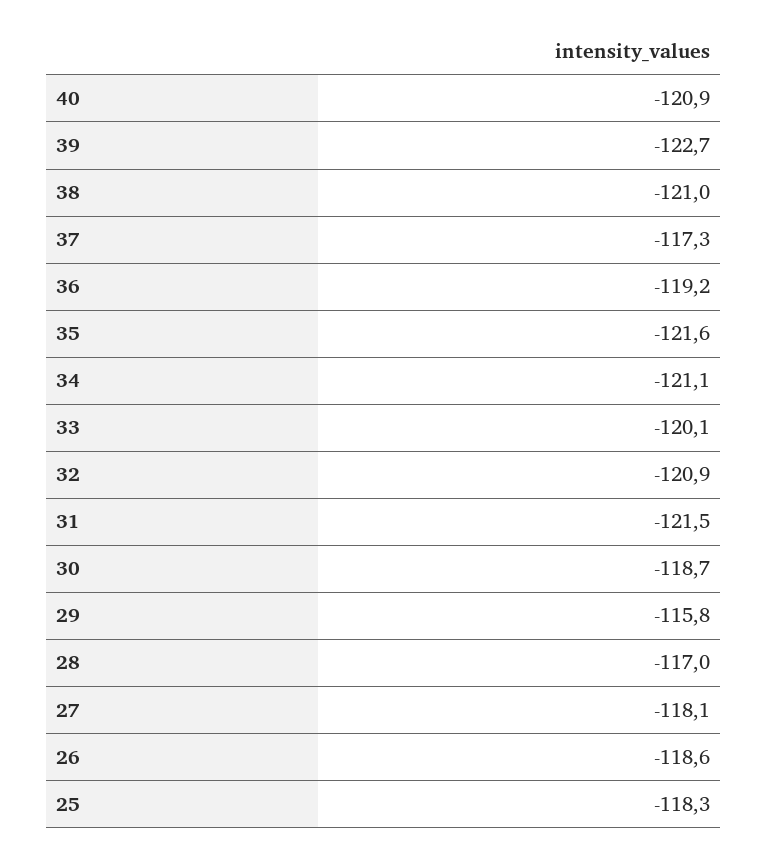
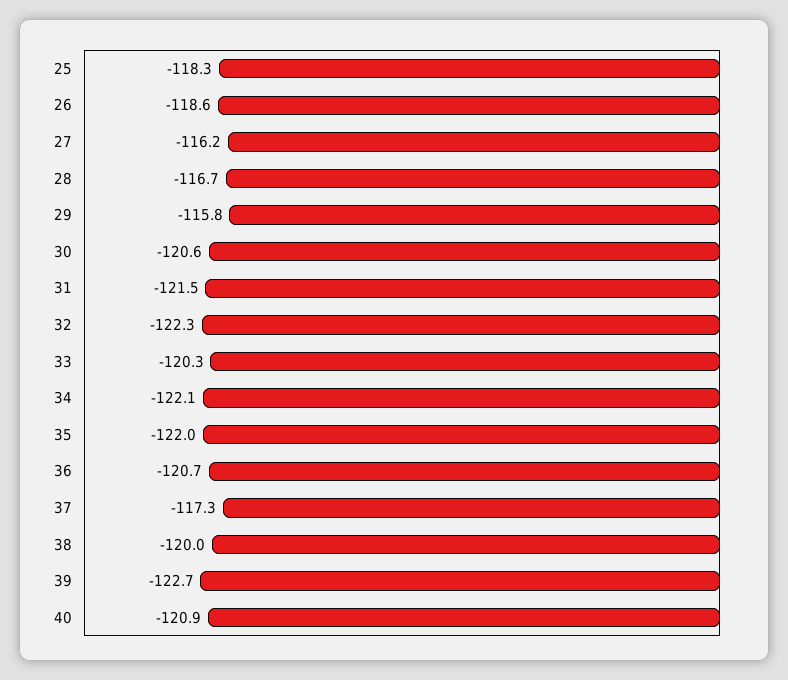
38: -121 -> -120
36: -119.2 -> -120.7
35: -121.6 -> -122
34: -121.1 -> -122.1
33: -120.1 -> -120.3
32: -120.9 -> -122.3
30: -118.7 -> -120.6
28: -117 -> -116.7
27: -118.1 -> -116.2

